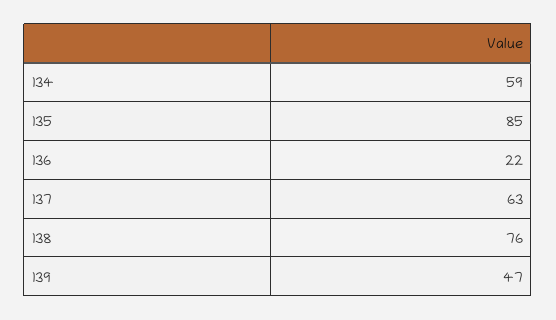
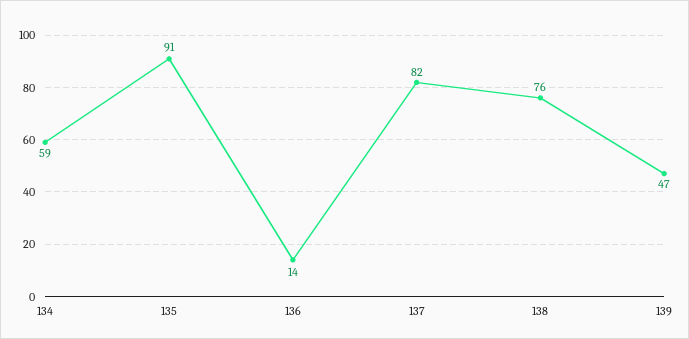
135: 85 -> 91
136: 22 -> 14
137: 63 -> 82

